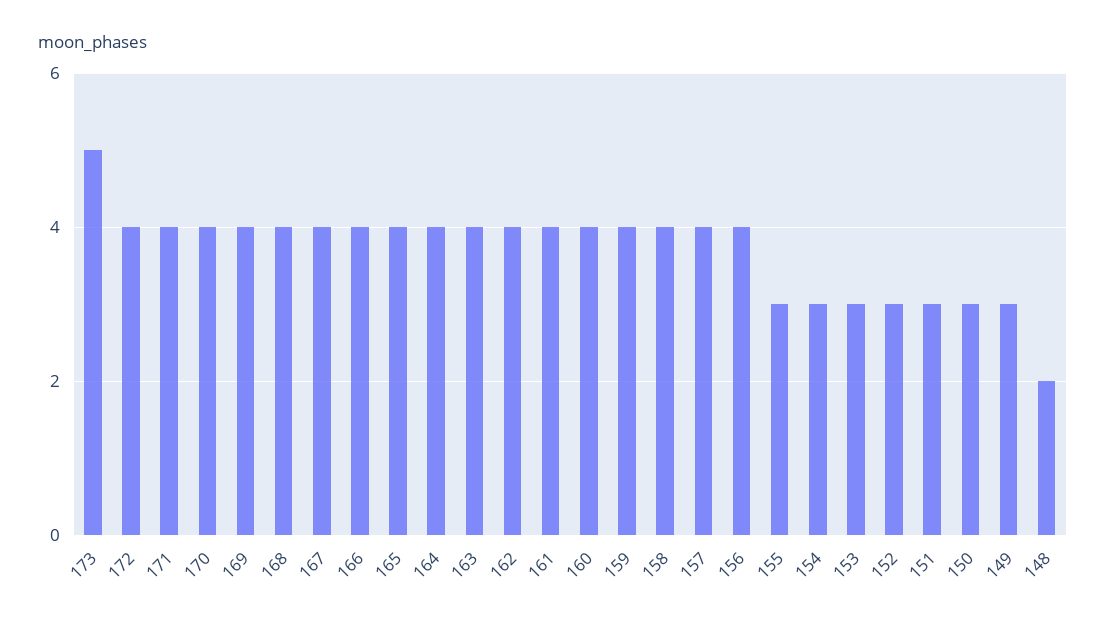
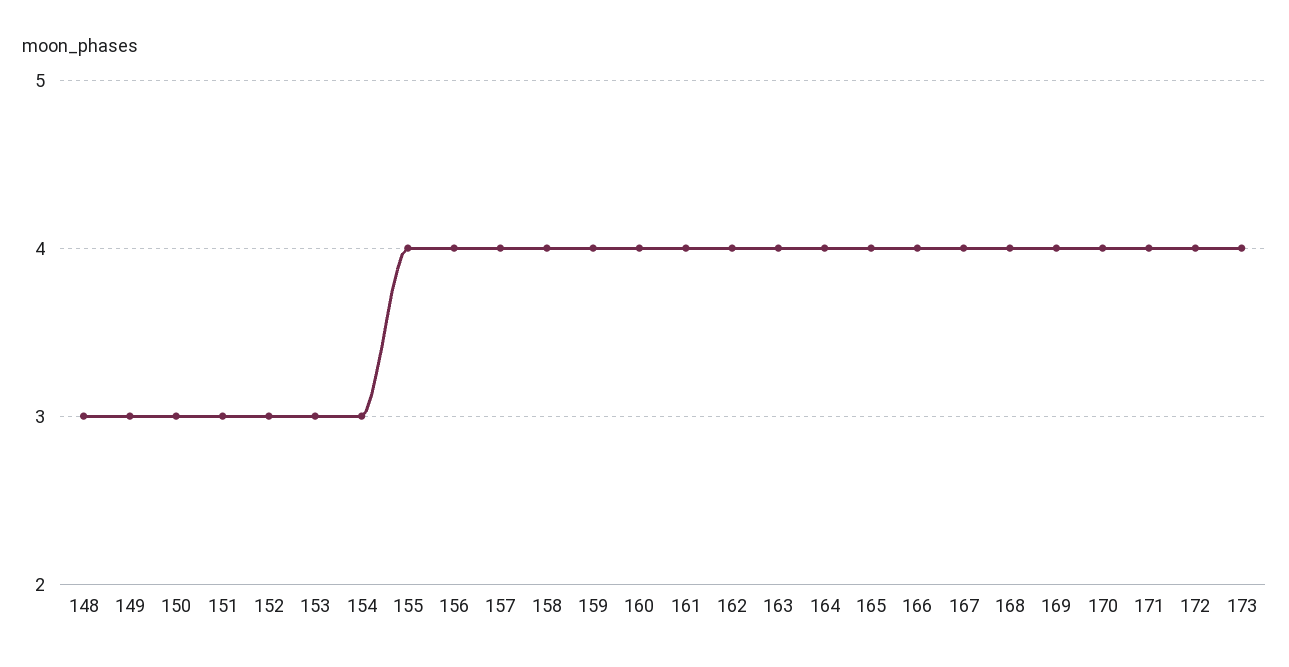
173: 5 -> 4
155: 3 -> 4
148: 2 -> 3

